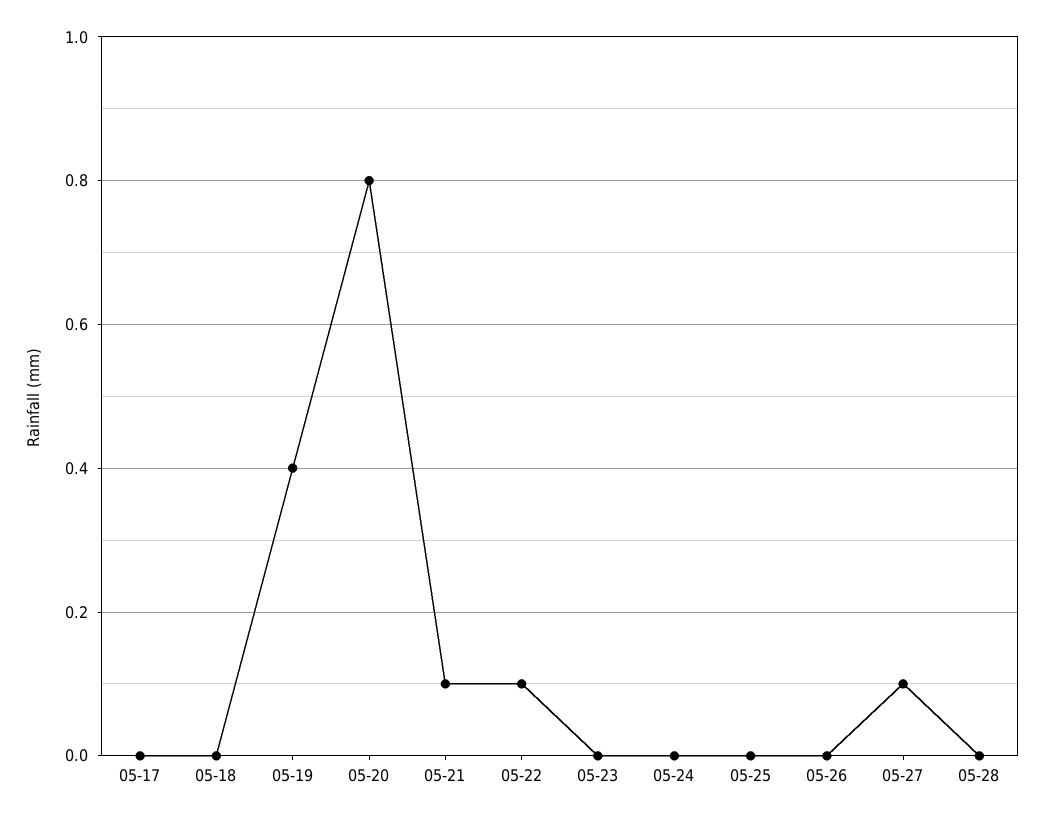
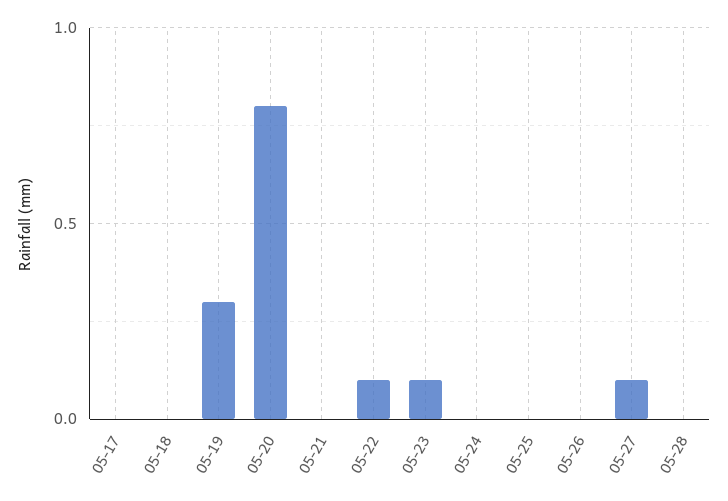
05-19: 0.4 -> 0.3
05-21: 0.1 -> 0
05-23: 0 -> 0.1

